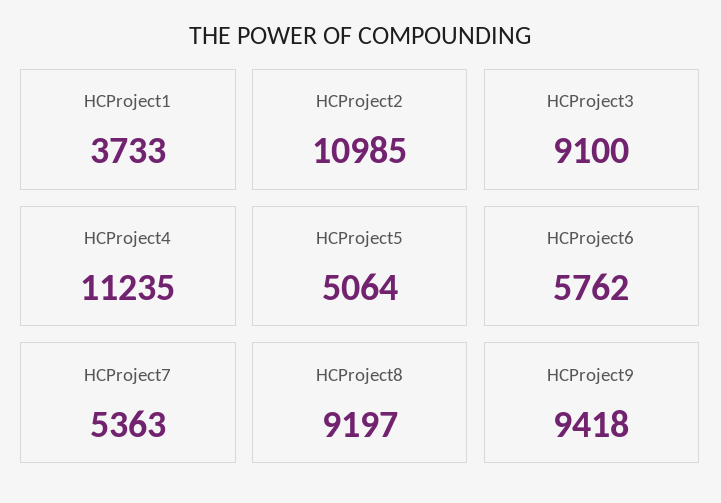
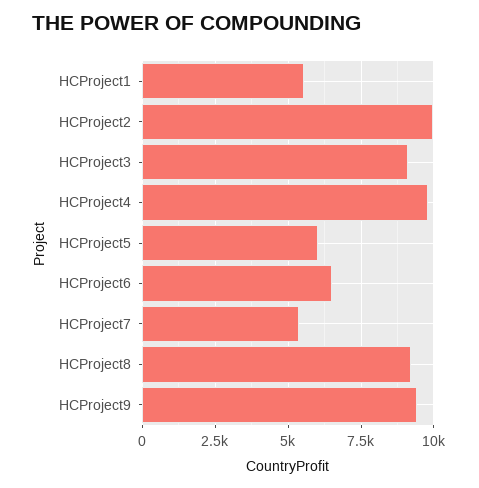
HCProject1: 3733 -> 5500
HCProject2: 10985 -> 10000
HCProject4: 11235 -> 9750
HCProject5: 5064 -> 6000
HCProject6: 5762 -> 6500

